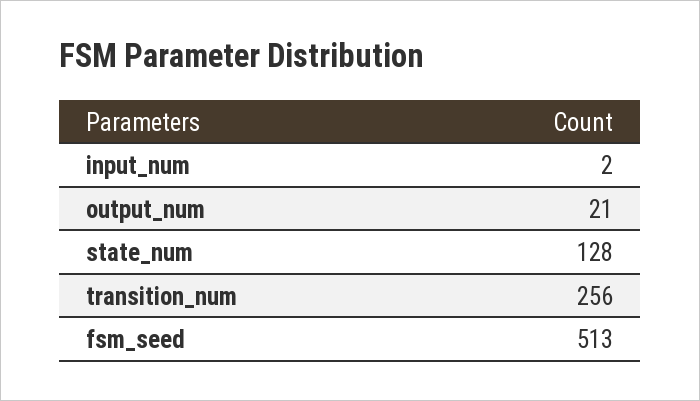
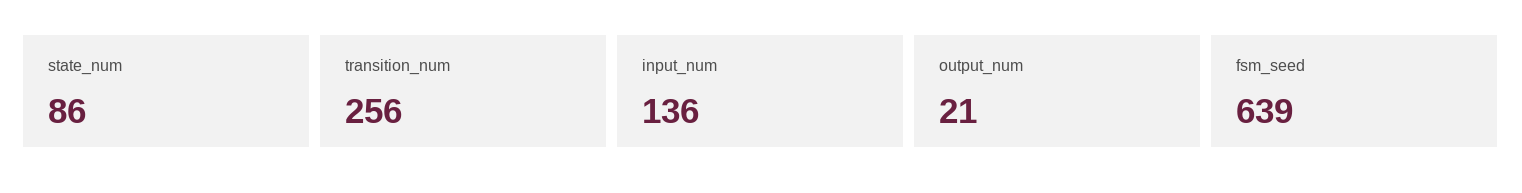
input_num: 2 -> 136
state_num: 128 -> 86
fsm_seed: 513 -> 639

